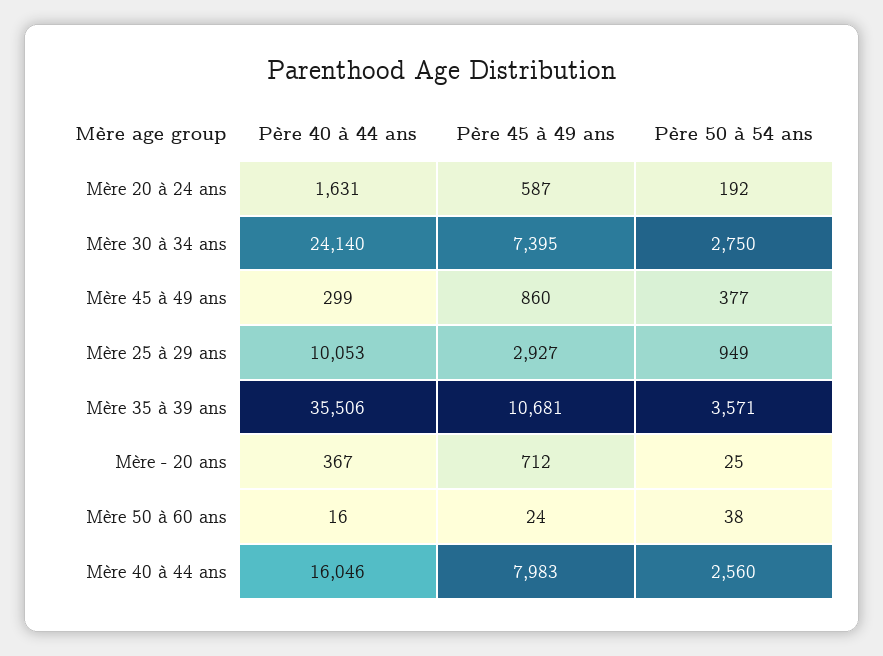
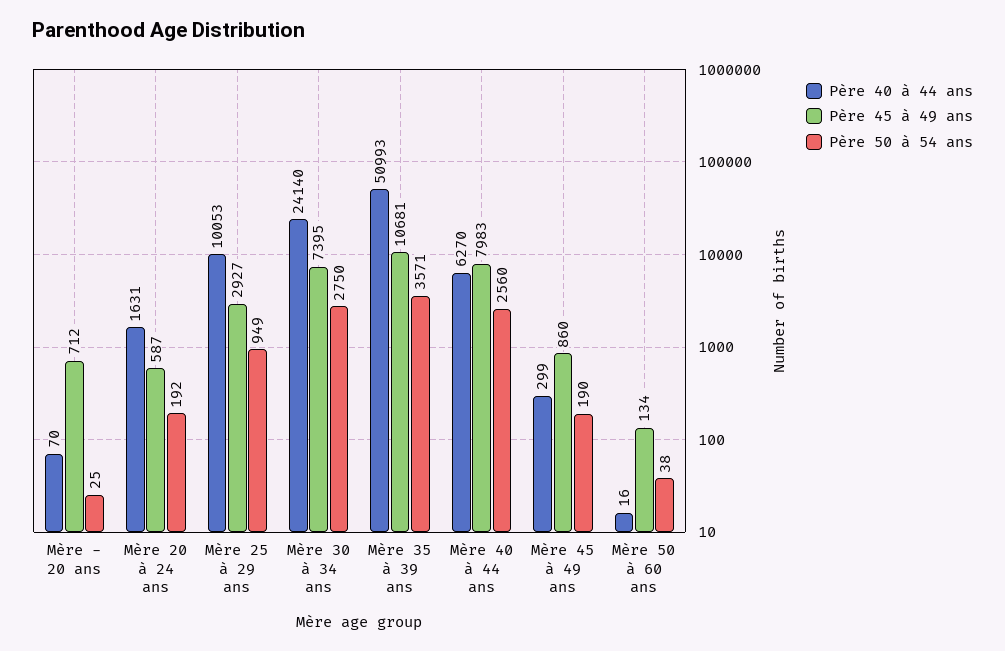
Père 50 à 54 ans, Mère 45 à 49 ans: 377 -> 190
Père 40 à 44 ans, Mère 35 à 39 ans: 35506 -> 50993
Père 40 à 44 ans, Mère - 20 ans: 367 -> 70
Père 45 à 49 ans, Mère 50 à 60 ans: 24 -> 134
Père 40 à 44 ans, Mère 40 à 44 ans: 16046 -> 6270

